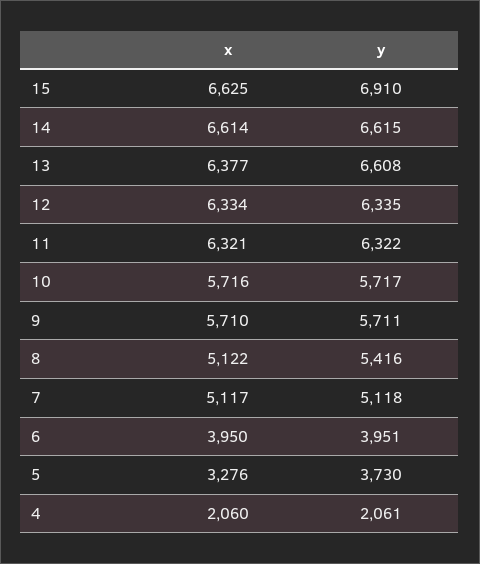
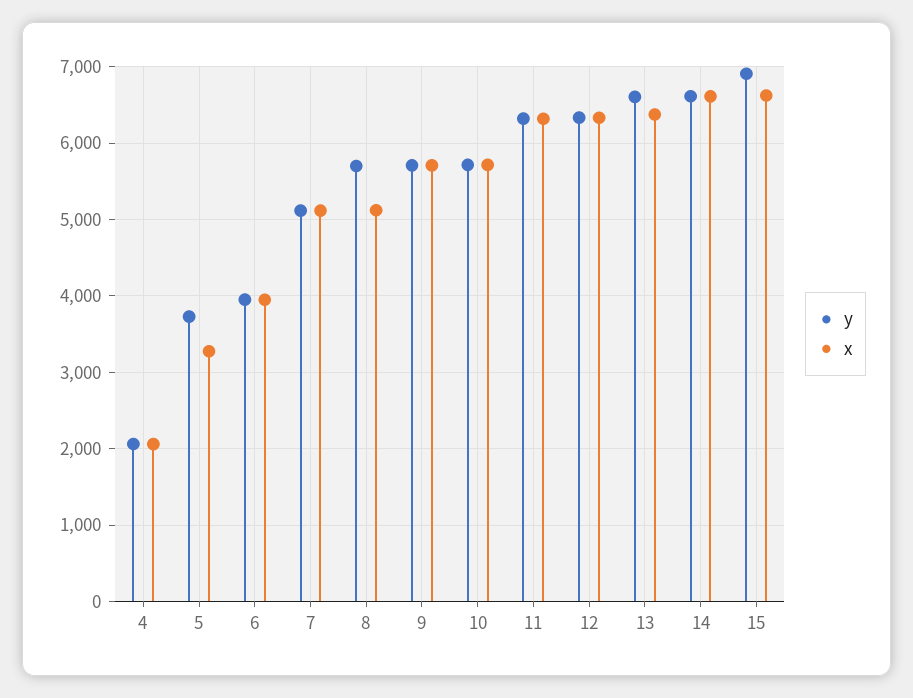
y, 8: 5416 -> 5700

